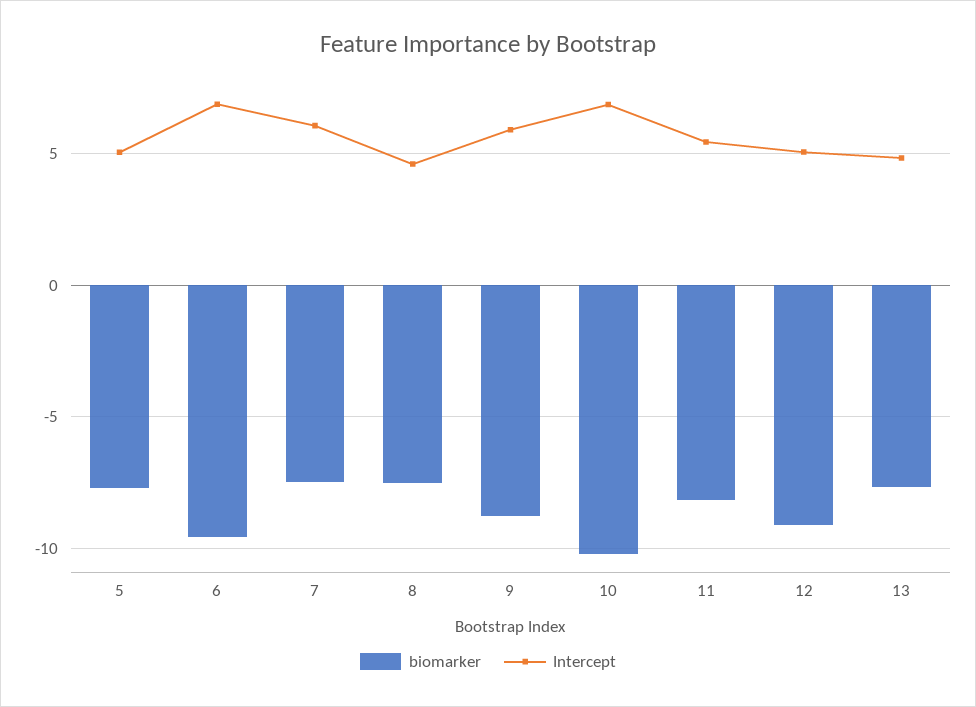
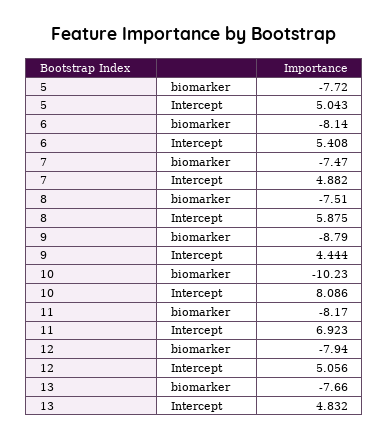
biomarker, 6: -9.5 -> -8.14
Intercept, 6: 7 -> 5.408
Intercept, 7: 6 -> 4.882
Intercept, 8: 4.5 -> 5.875
Intercept, 9: 6 -> 4.444
Intercept, 10: 7 -> 8.086
Intercept, 11: 5.5 -> 6.923
biomarker, 12: -9 -> -7.94

